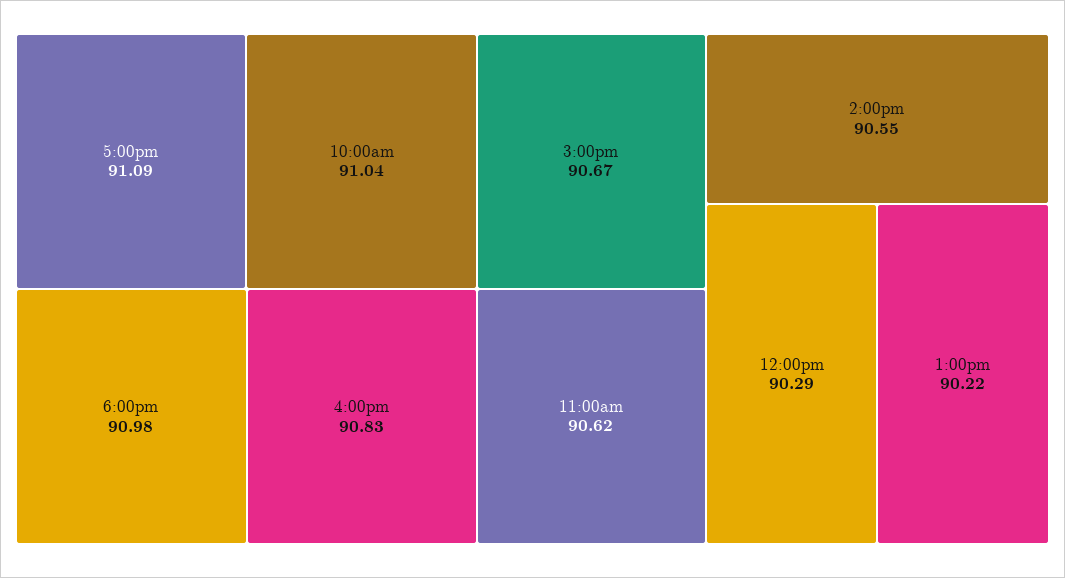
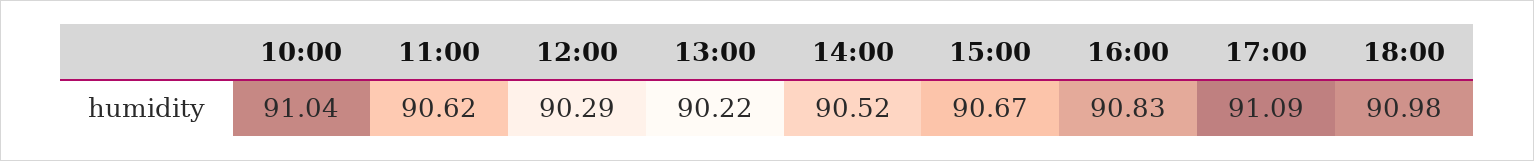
2:00pm: 90.55 -> 90.52

